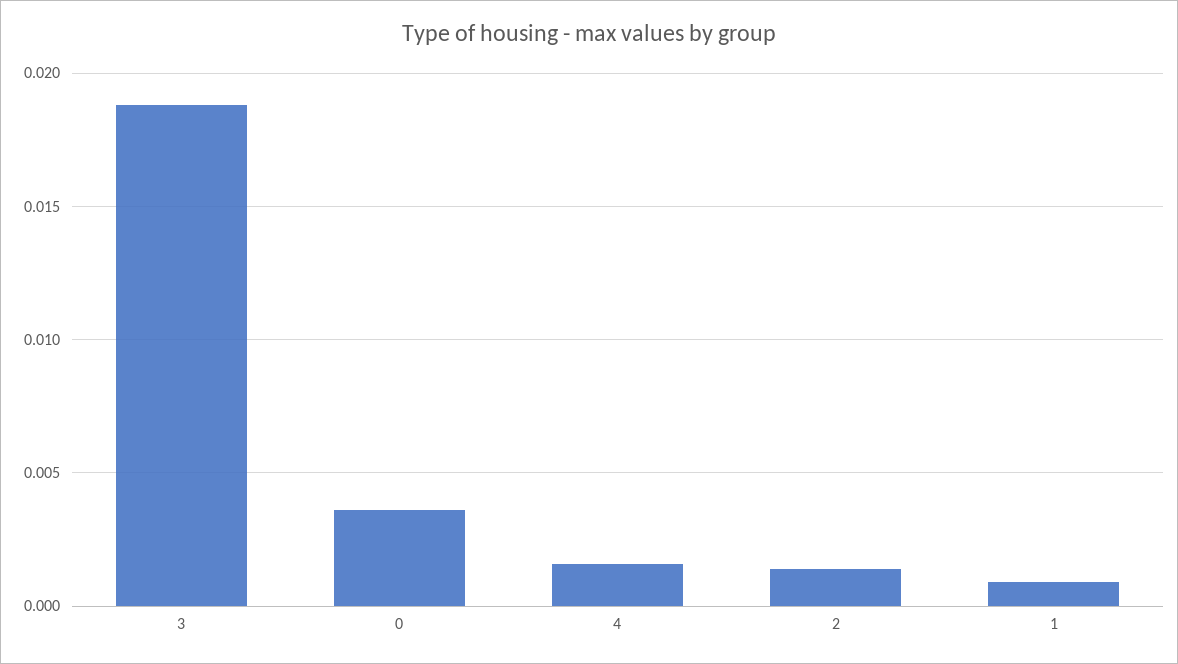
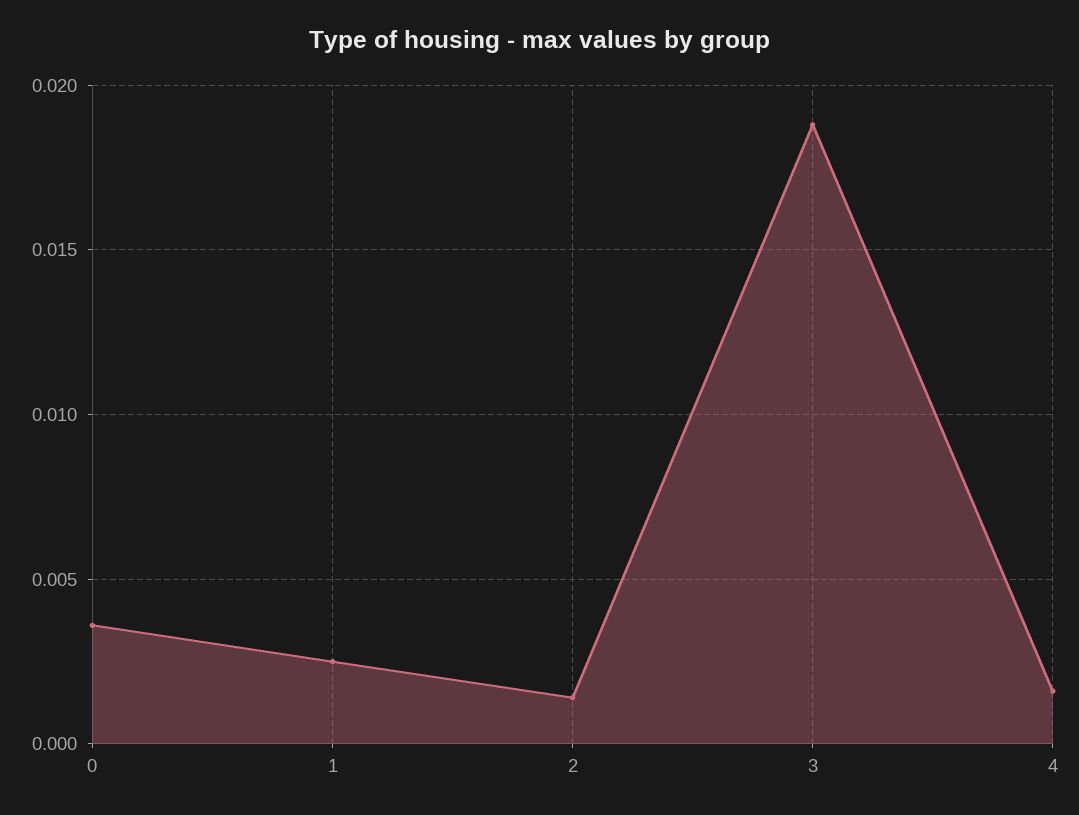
1: 0.001 -> 0.0025

